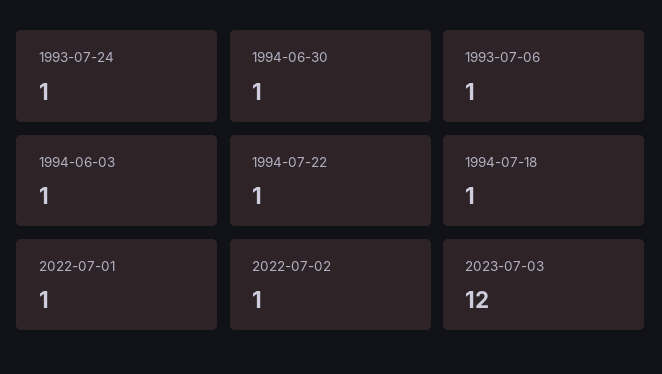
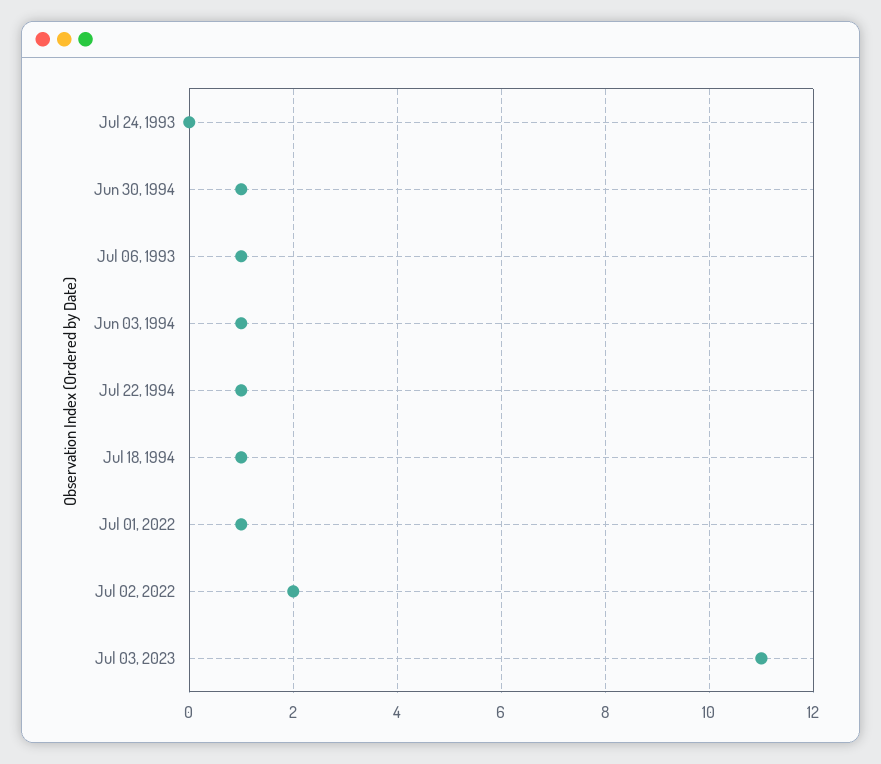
1993-07-24: 1 -> 0
2022-07-02: 1 -> 2
2023-07-03: 12 -> 11

